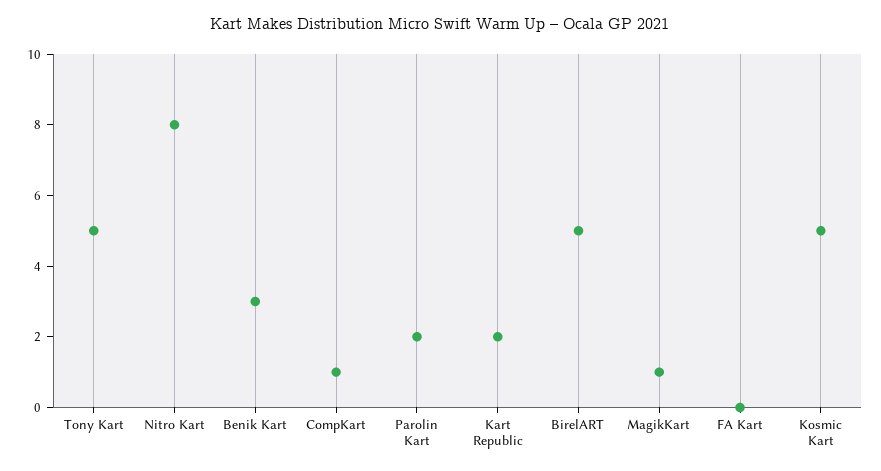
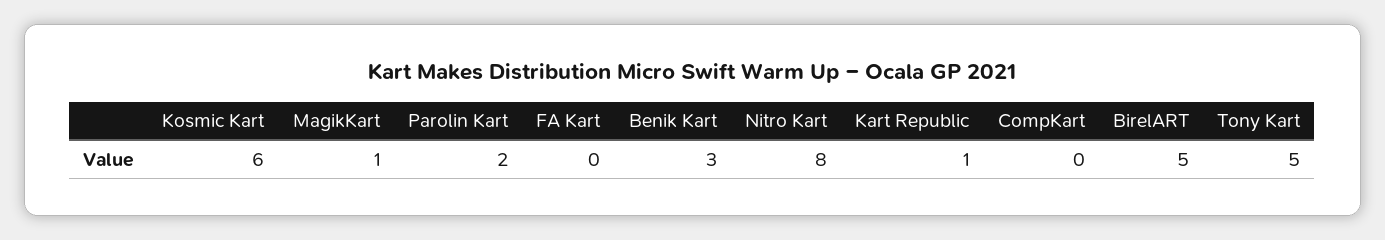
CompKart: 1 -> 0
Kart Republic: 2 -> 1
Kosmic Kart: 5 -> 6

